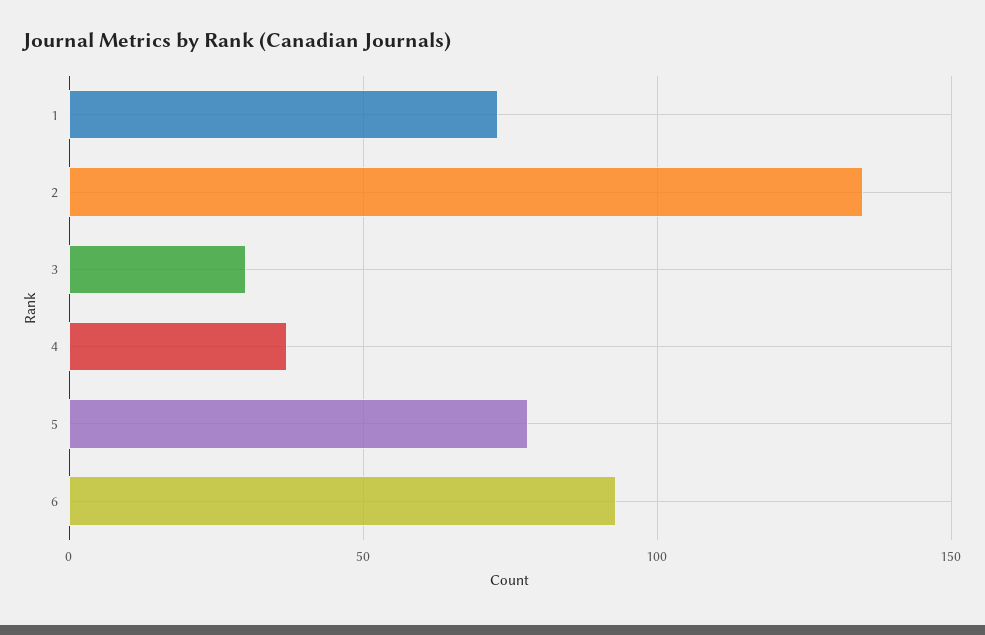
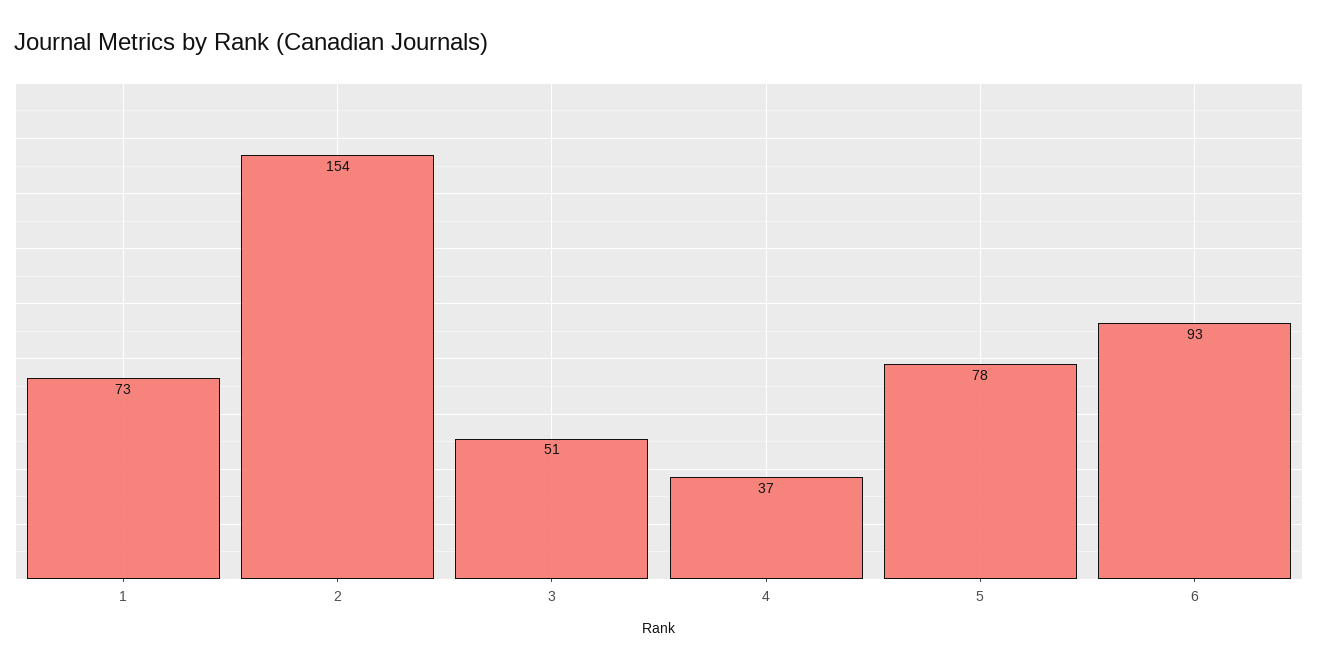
2: 135 -> 154
3: 30 -> 51

